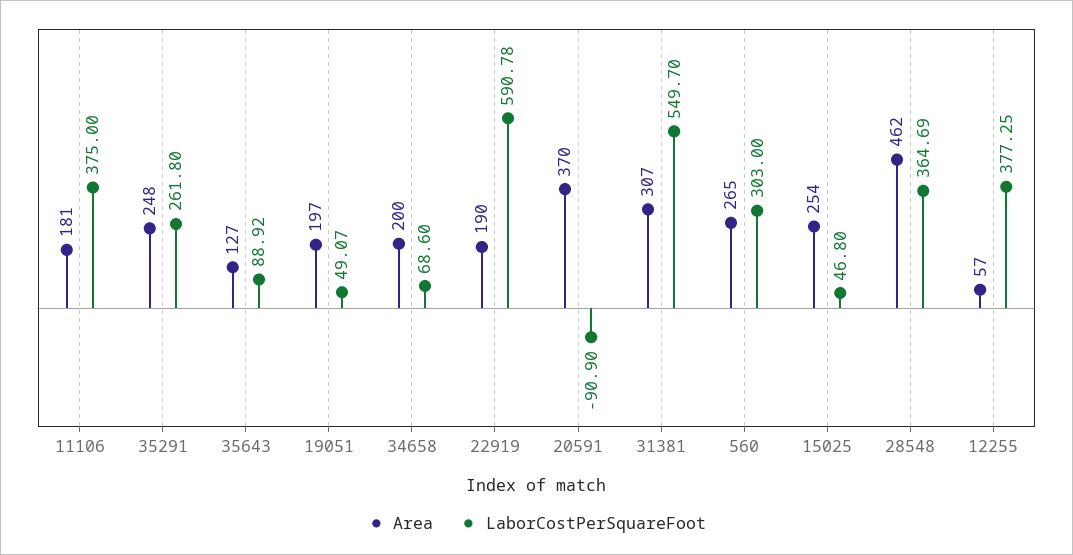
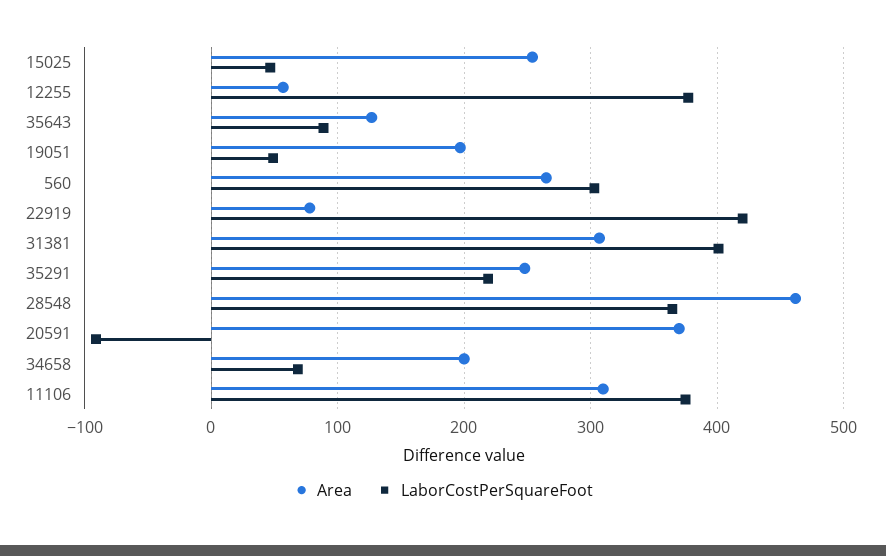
Area, 11106: 181 -> 310
LaborCostPerSquareFoot, 35291: 261.8 -> 220
Area, 22919: 190 -> 80
LaborCostPerSquareFoot, 22919: 590.78 -> 420
LaborCostPerSquareFoot, 31381: 549.7 -> 400

